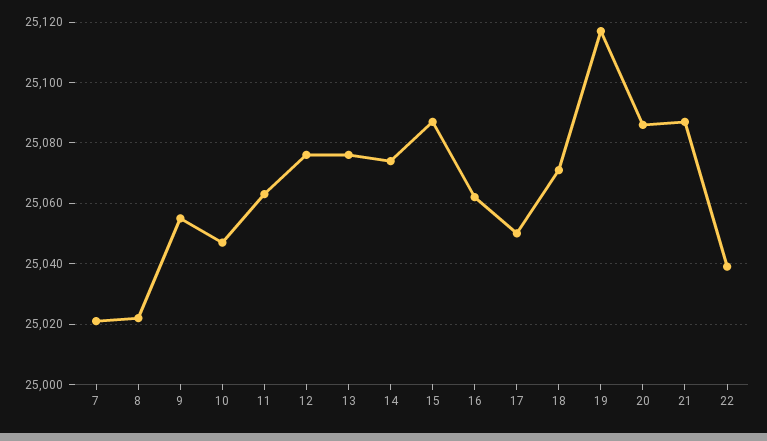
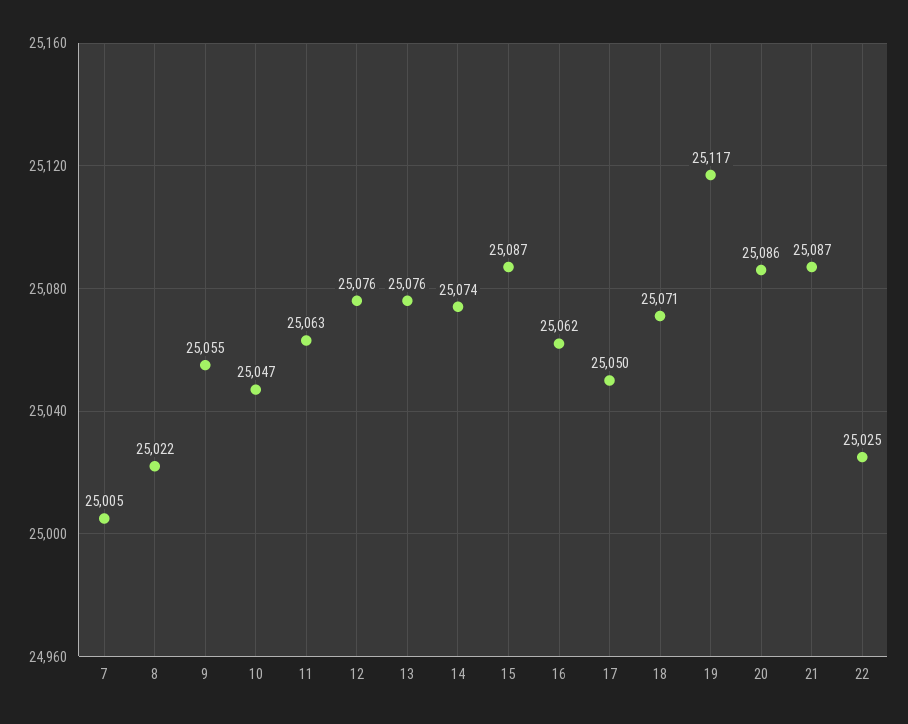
7: 25020 -> 25005
22: 25040 -> 25025

